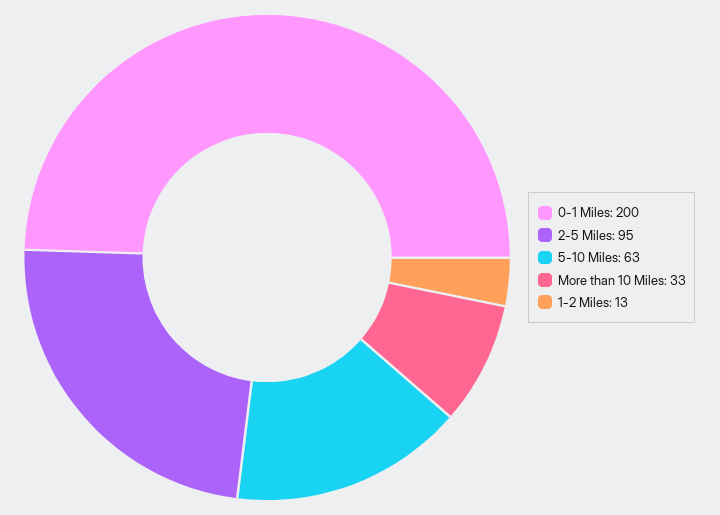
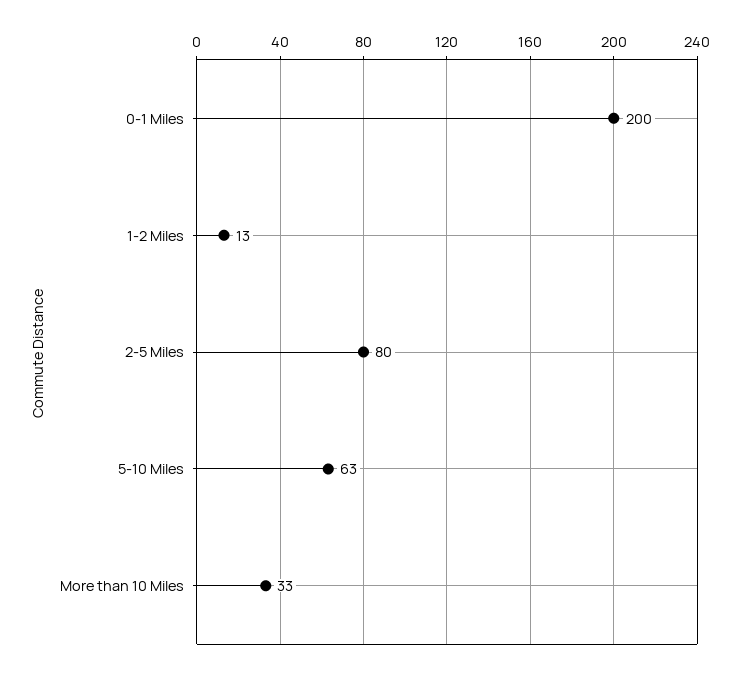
2-5 Miles: 95 -> 80

